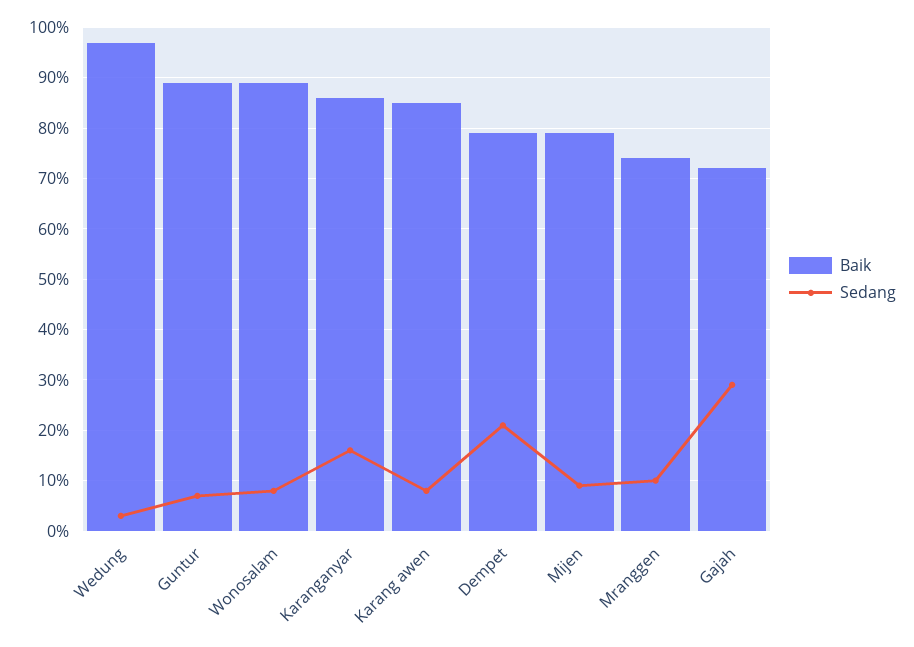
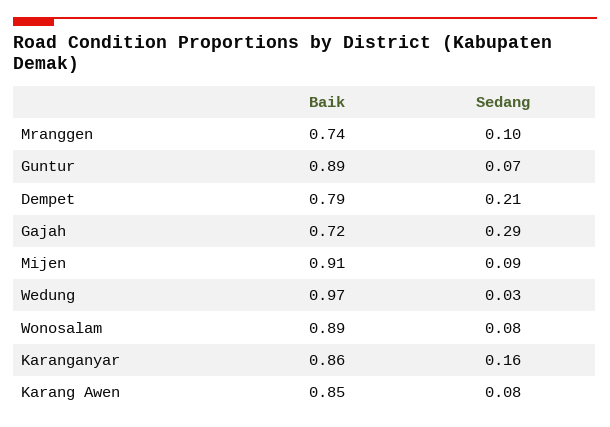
Baik, Mijen: 0.8 -> 0.91

